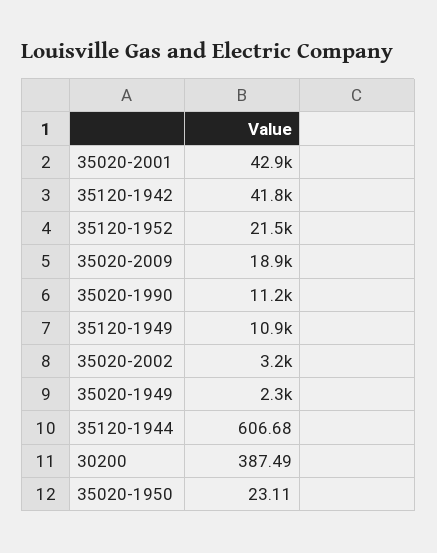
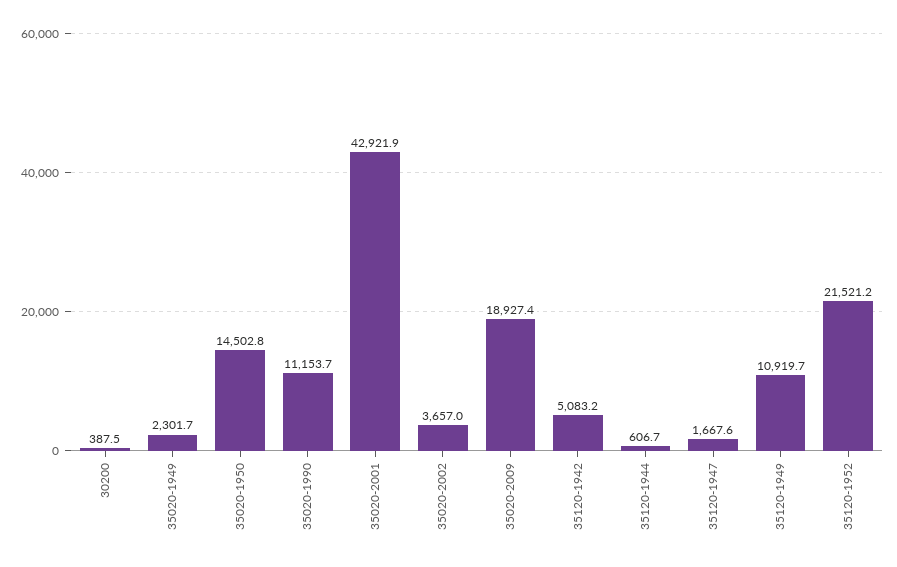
35120-1942: 41800 -> 5083.2
35020-2002: 3200 -> 3657
35020-1950: 23.11 -> 14502.8
35120-1947: none -> 1667.6

